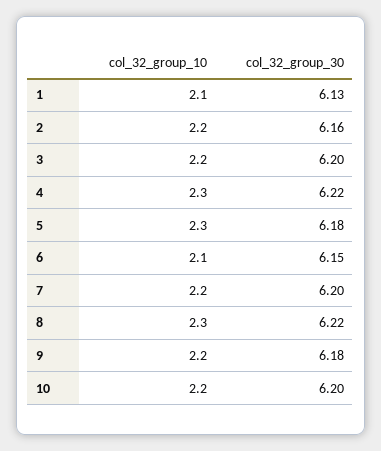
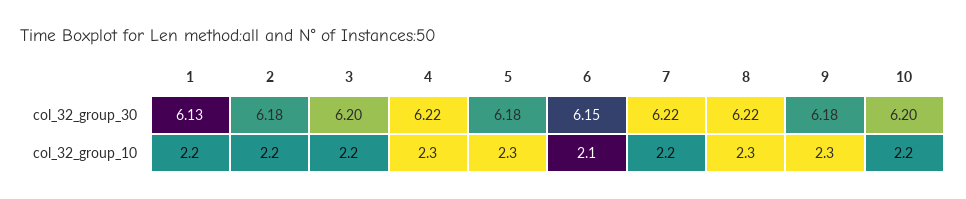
col_32_group_10, 1: 2.1 -> 2.2
col_32_group_30, 2: 6.16 -> 6.18
col_32_group_30, 7: 6.2 -> 6.22
col_32_group_10, 9: 2.2 -> 2.3

